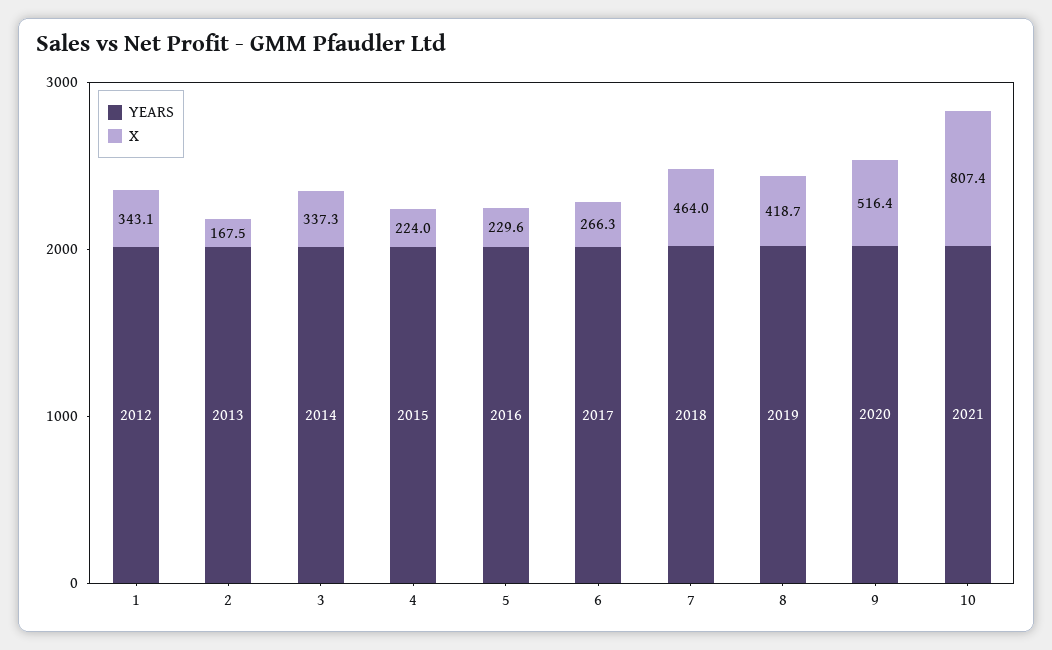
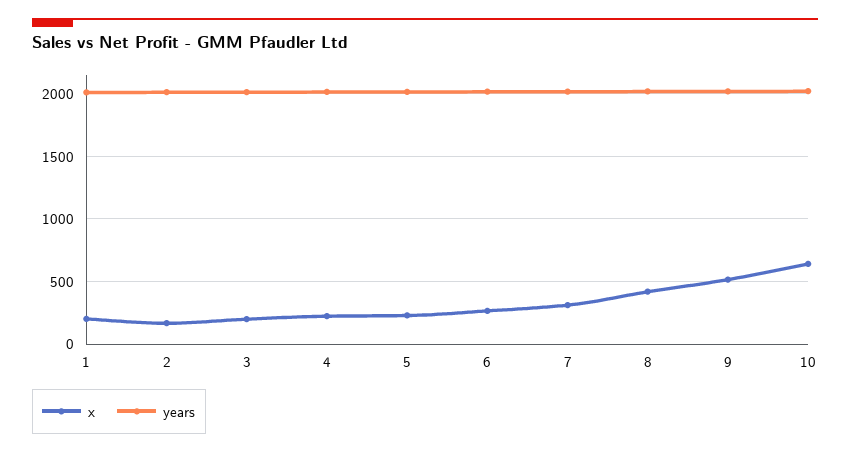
X, 1: 343.1 -> 200
X, 3: 337.3 -> 200
X, 7: 464 -> 300
X, 10: 807.4 -> 650

